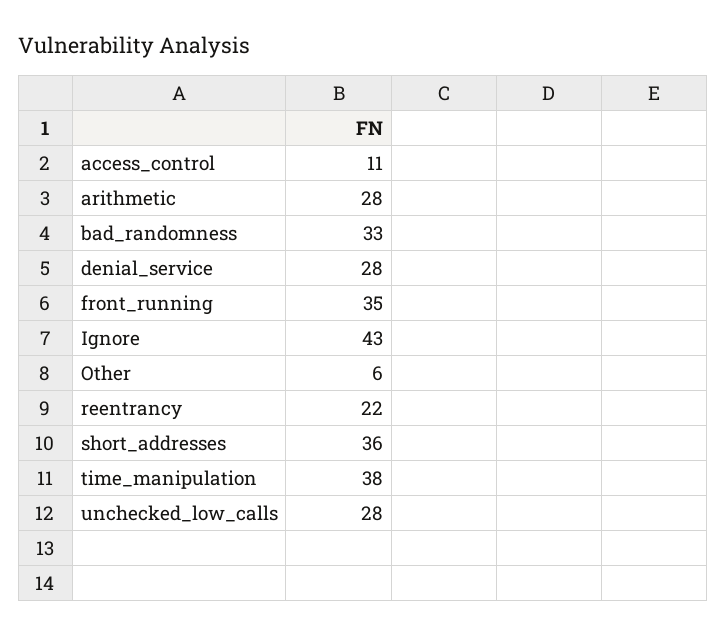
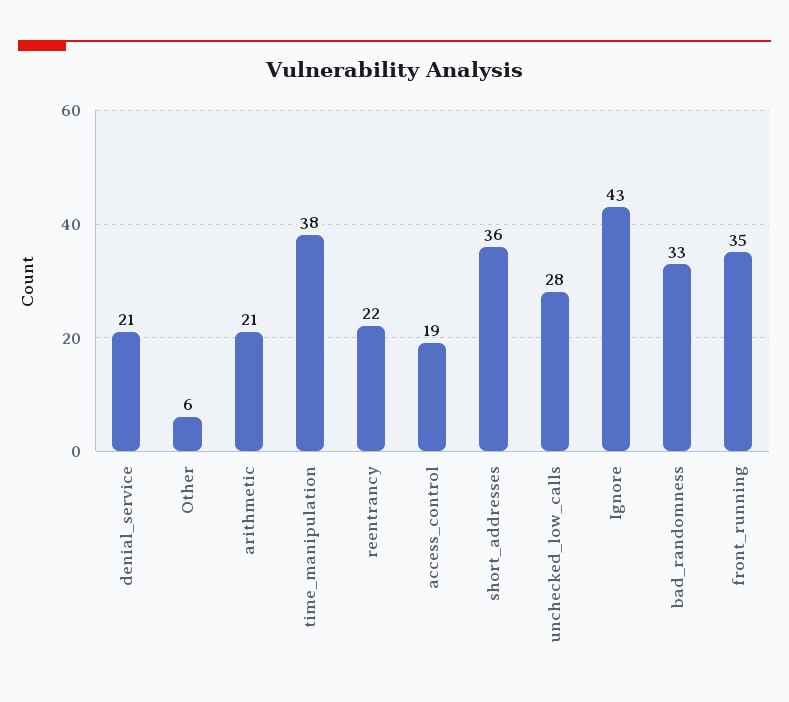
access_control: 11 -> 19
arithmetic: 28 -> 21
denial_service: 28 -> 21

